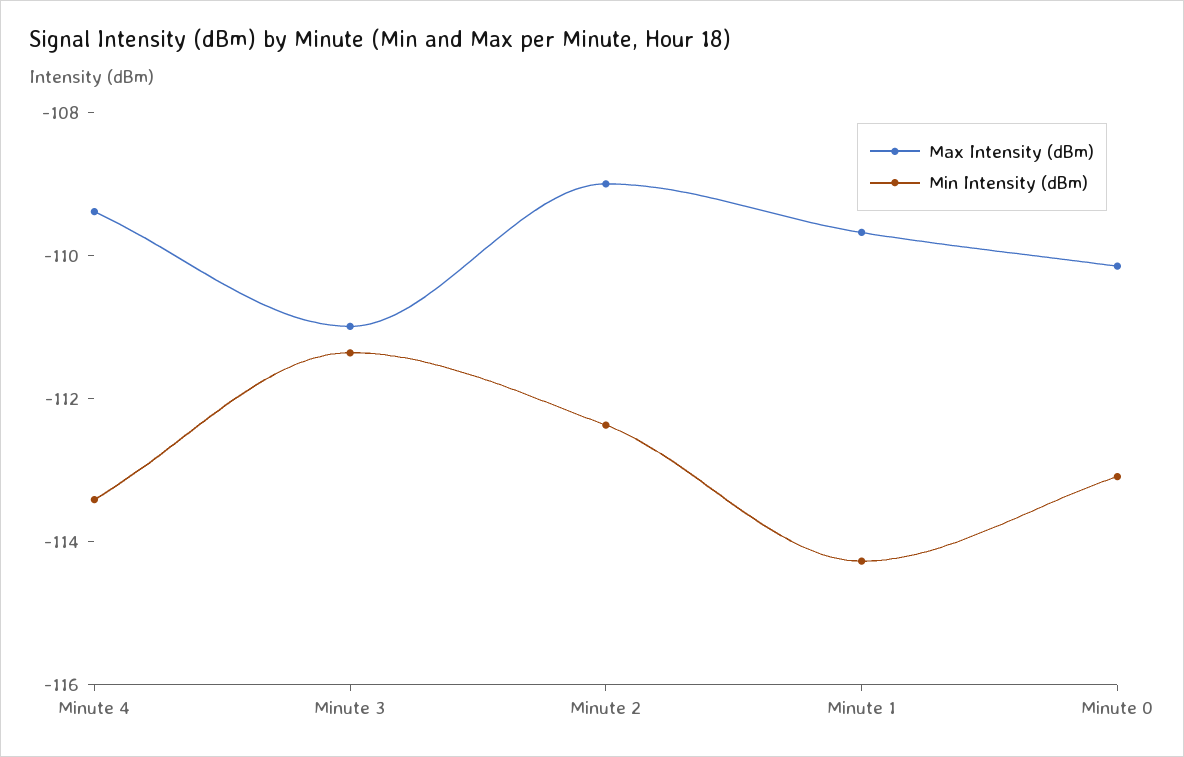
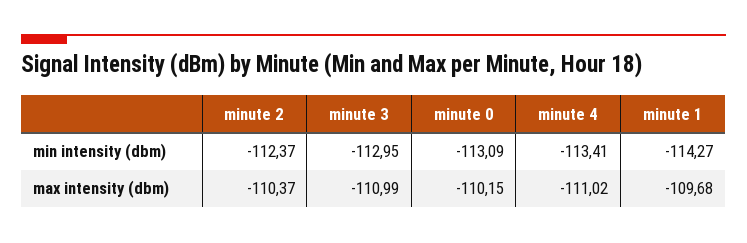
Max Intensity (dBm), Minute 4: -109.5 -> -111.02
Min Intensity (dBm), Minute 3: -111.5 -> -112.95
Max Intensity (dBm), Minute 2: -109 -> -110.37

